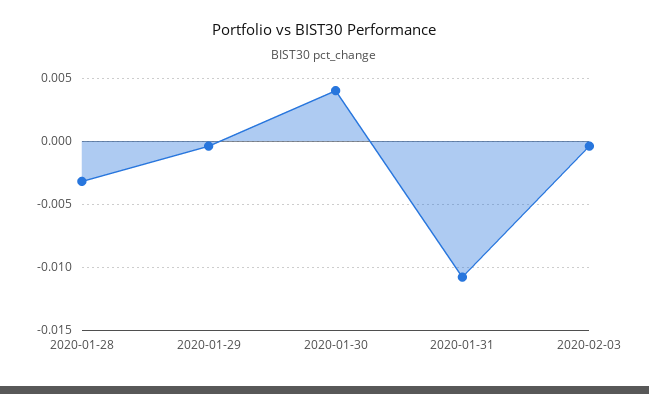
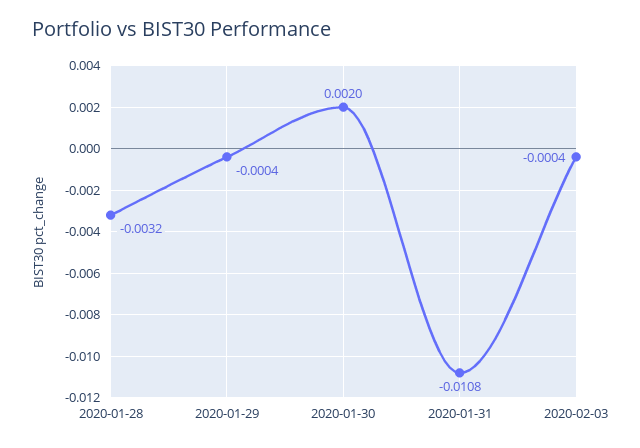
2020-01-30: 0.004 -> 0.002

